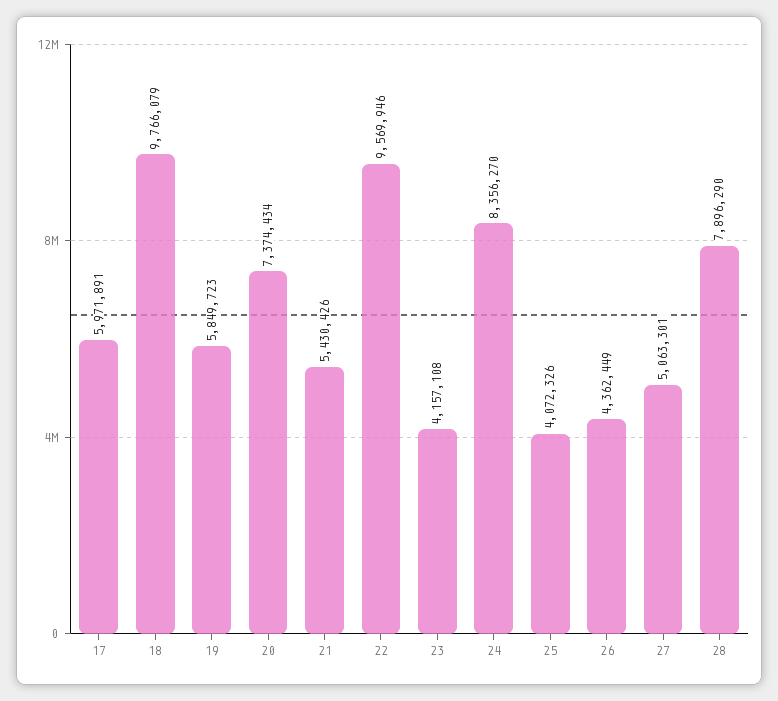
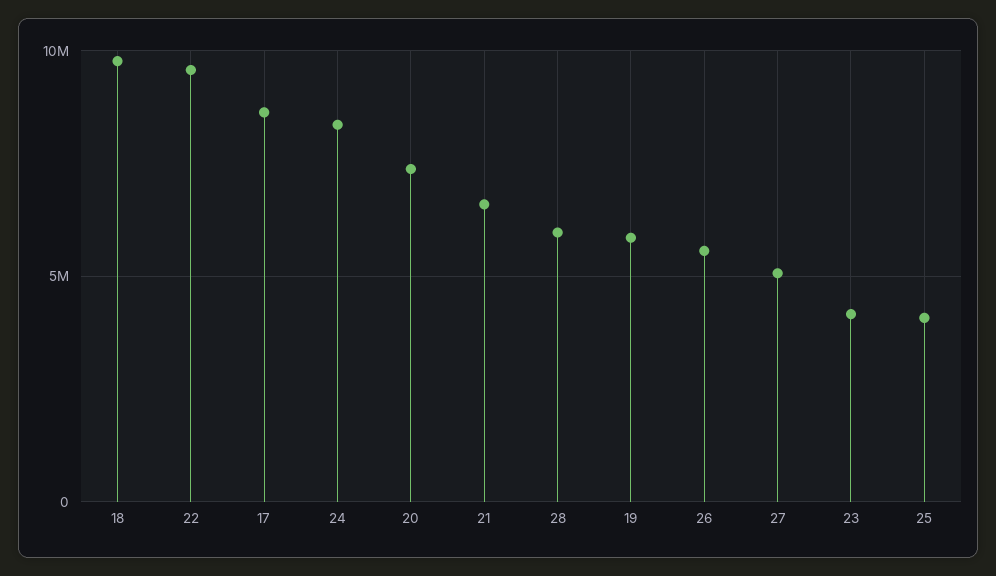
17: 5971891 -> 8500000
21: 5430426 -> 6500000
26: 4362449 -> 5500000
28: 7896290 -> 6000000

